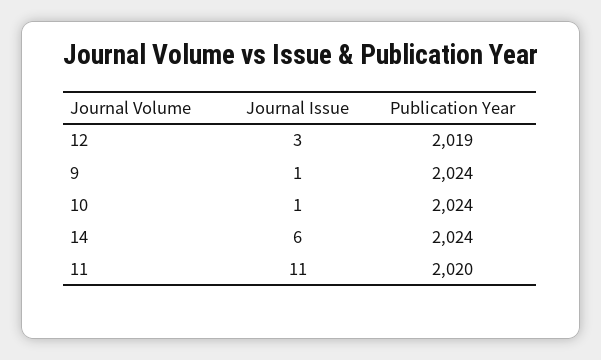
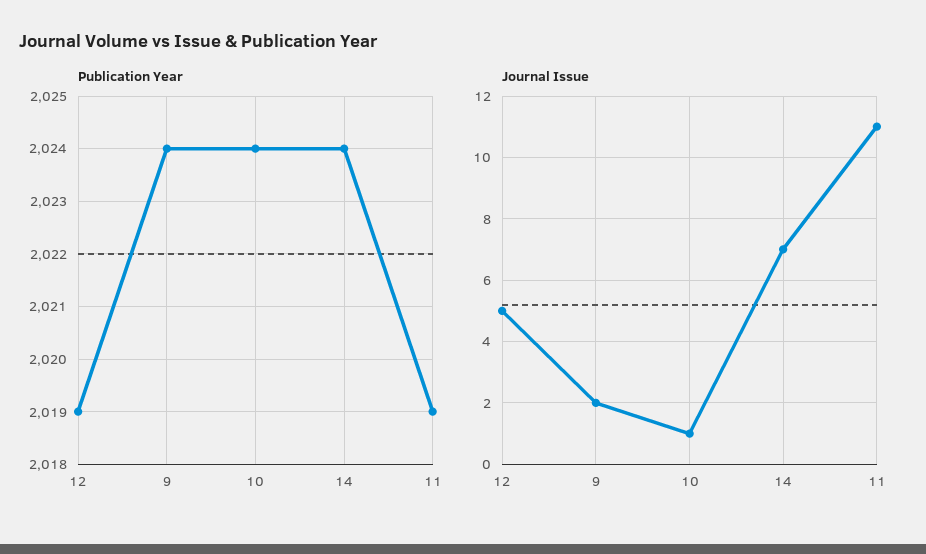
Journal Issue, 12: 3 -> 5
Journal Issue, 9: 1 -> 2
Journal Issue, 14: 6 -> 7
Publication Year, 11: 2020 -> 2019

